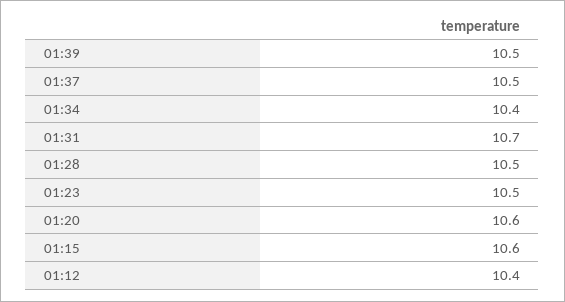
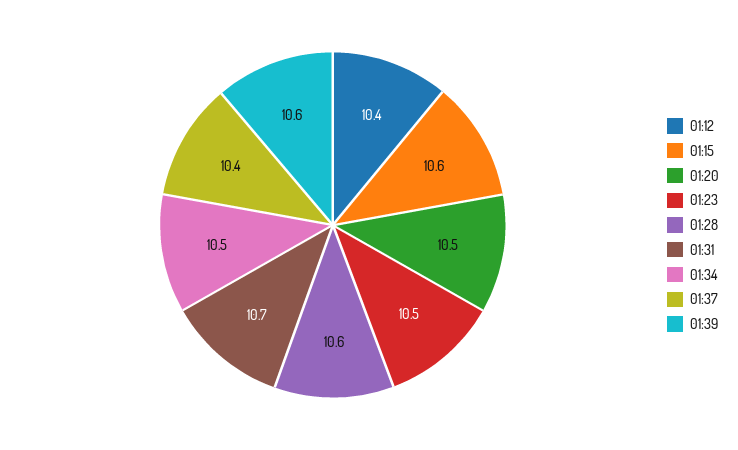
01:39: 10.5 -> 10.6
01:37: 10.5 -> 10.4
01:34: 10.4 -> 10.5
01:28: 10.5 -> 10.6
01:20: 10.6 -> 10.5

